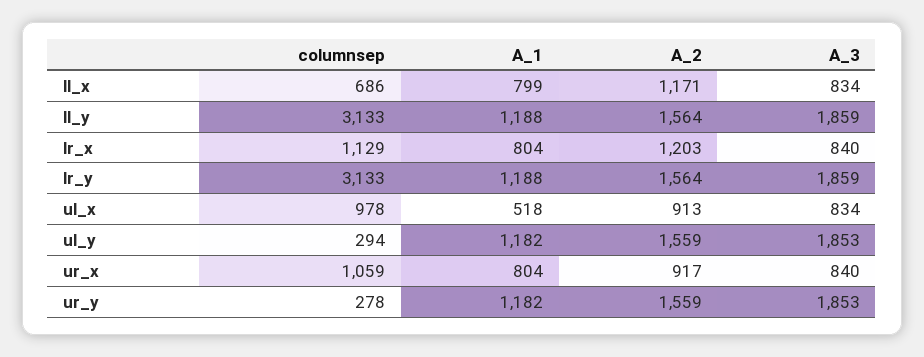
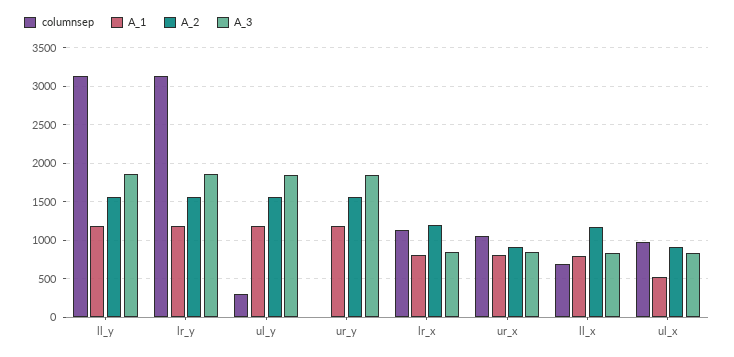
columnsep, ur_y: 278 -> 0

